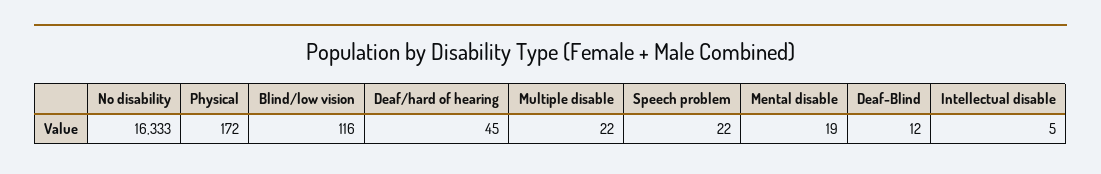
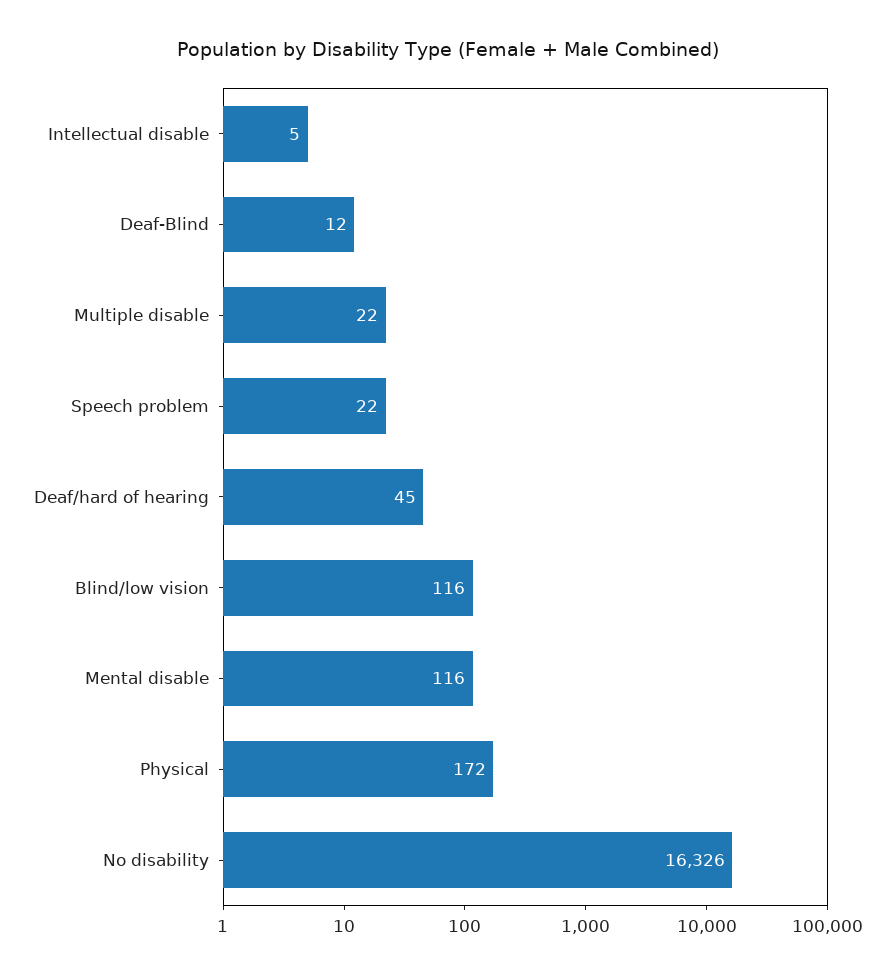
No disability: 16333 -> 16326
Mental disable: 19 -> 116

